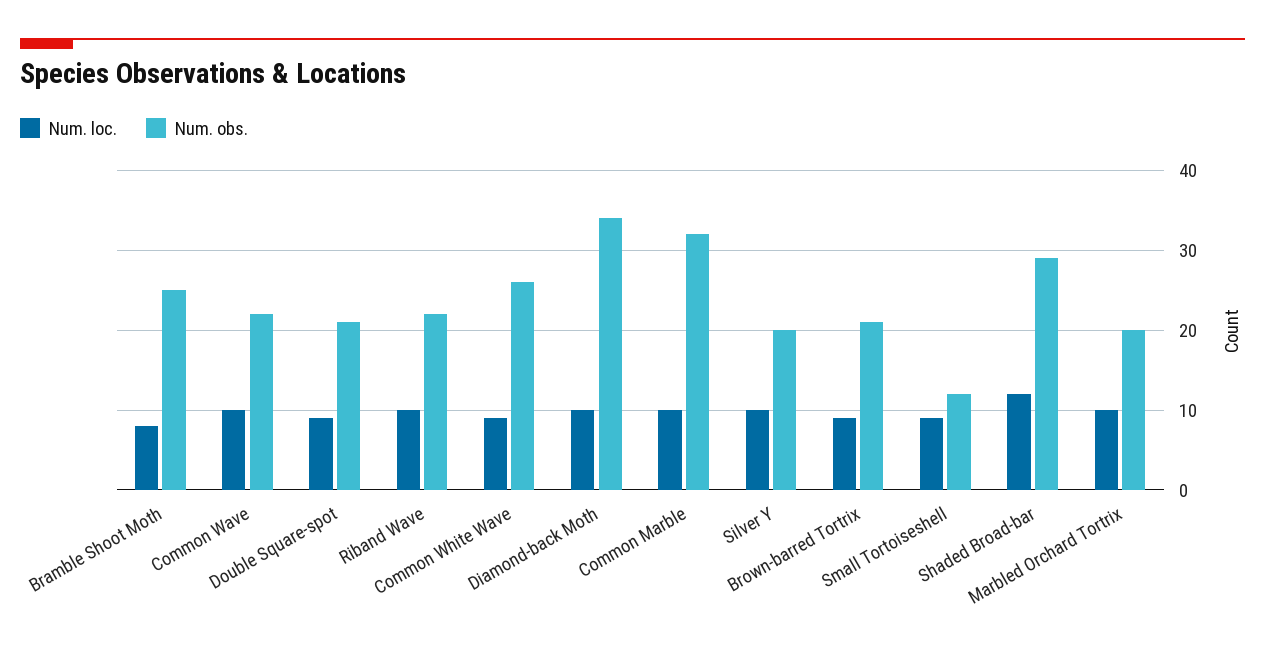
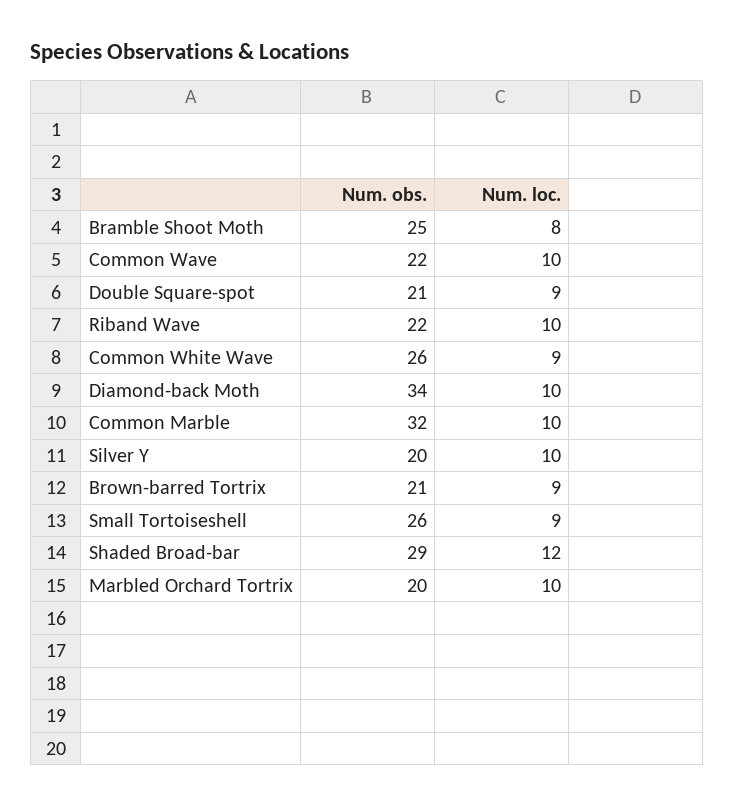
Num. obs., Small Tortoiseshell: 12 -> 26

